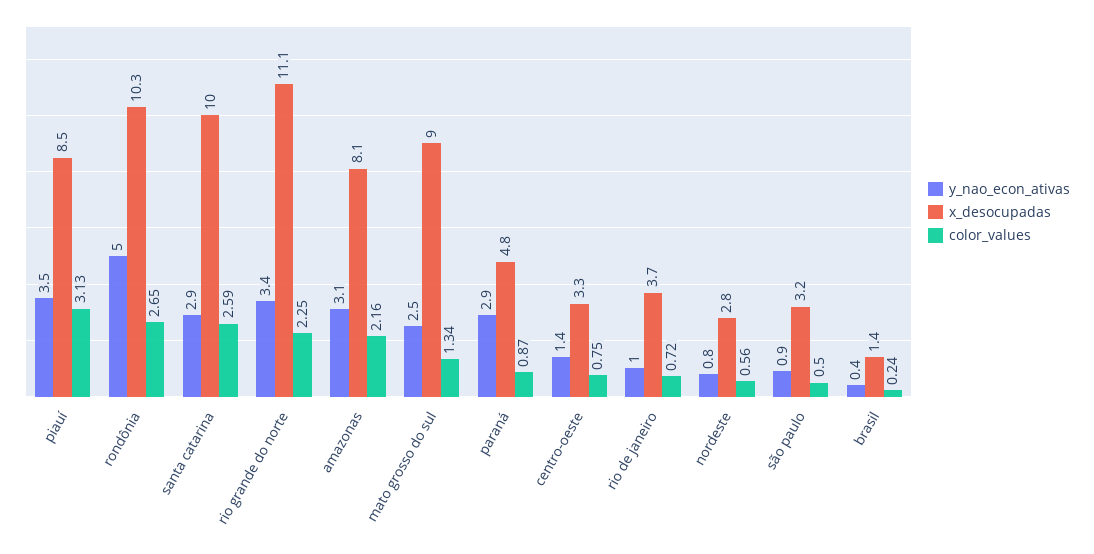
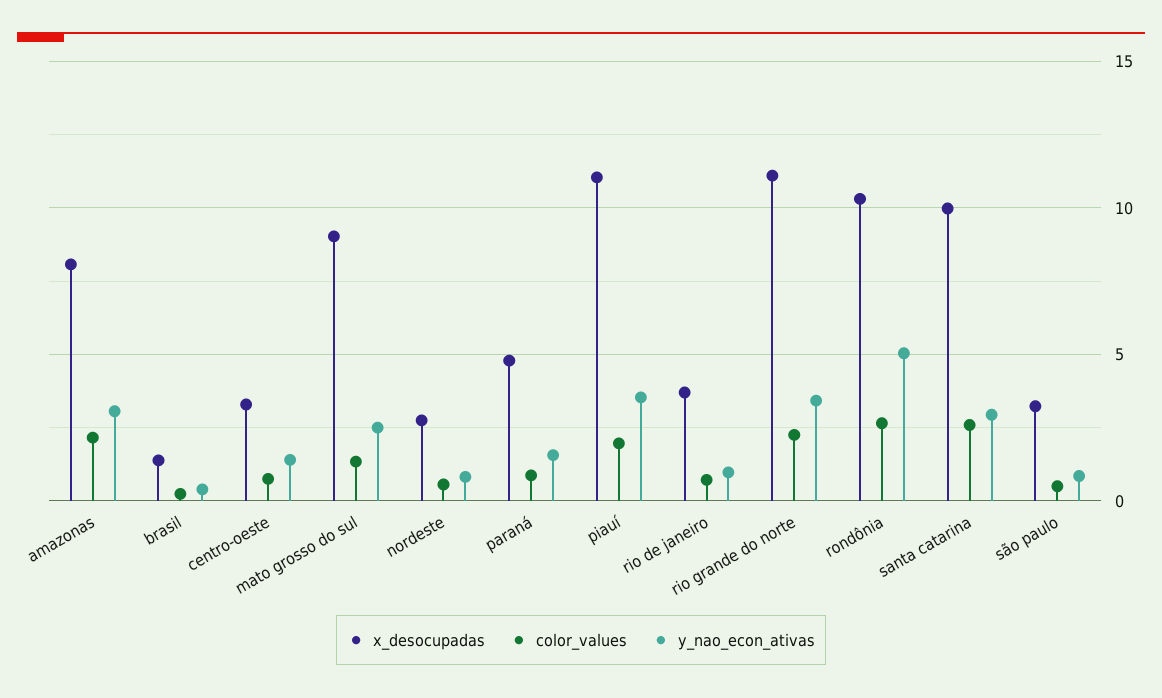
x_desocupadas, piauí: 8.5 -> 11
color_values, piauí: 3.13 -> 2
y_nao_econ_ativas, paraná: 2.9 -> 1.5

